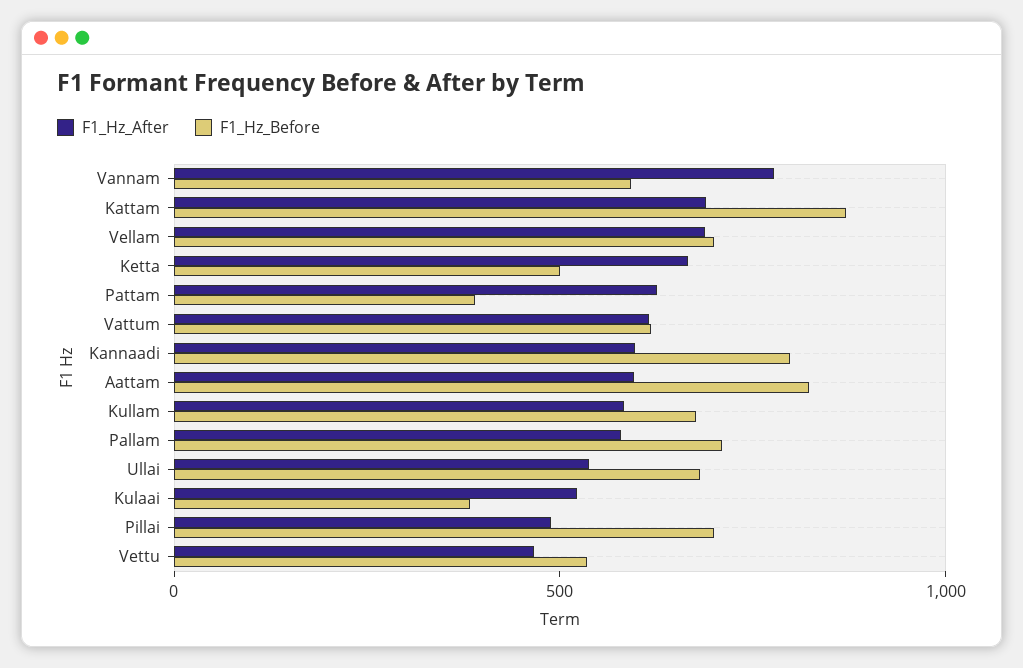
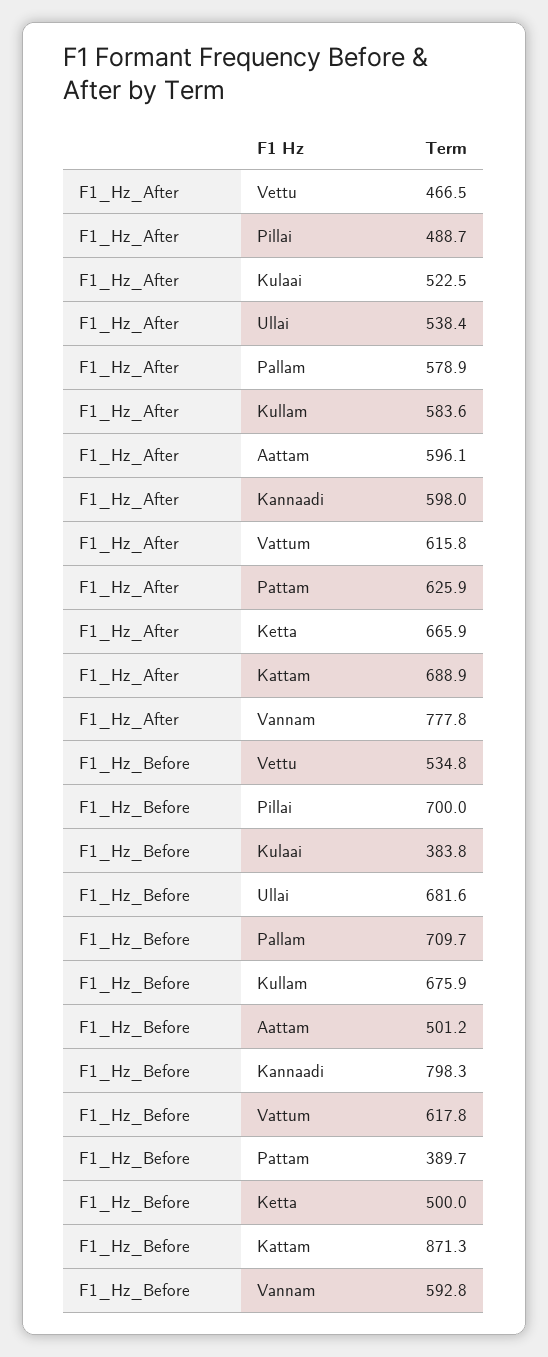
F1_Hz_After, Vellam: 700 -> none
F1_Hz_Before, Vellam: 700 -> none
F1_Hz_Before, Aattam: 800 -> 501.2

